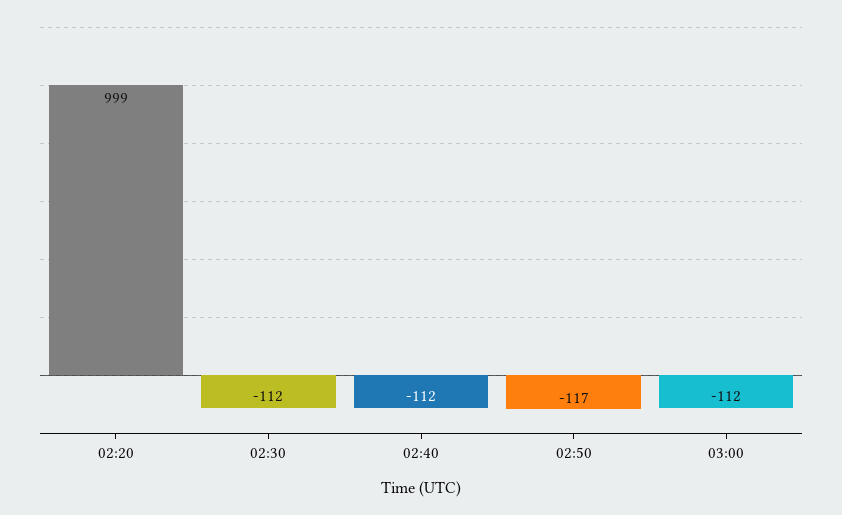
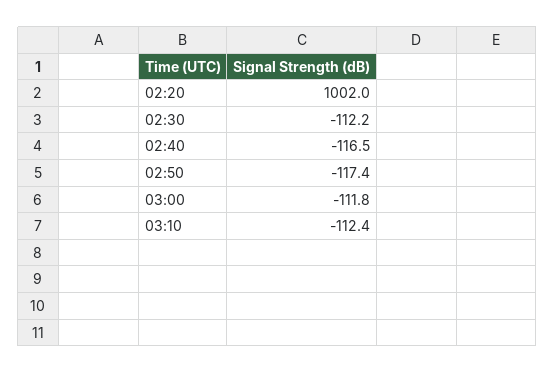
02:20: 999 -> 1002
02:40: -112 -> -116.5
03:10: none -> -112.4

